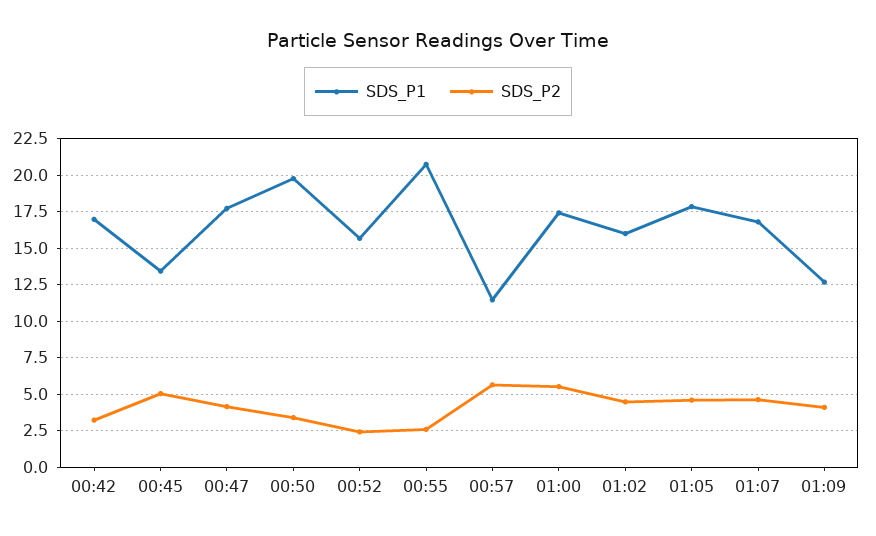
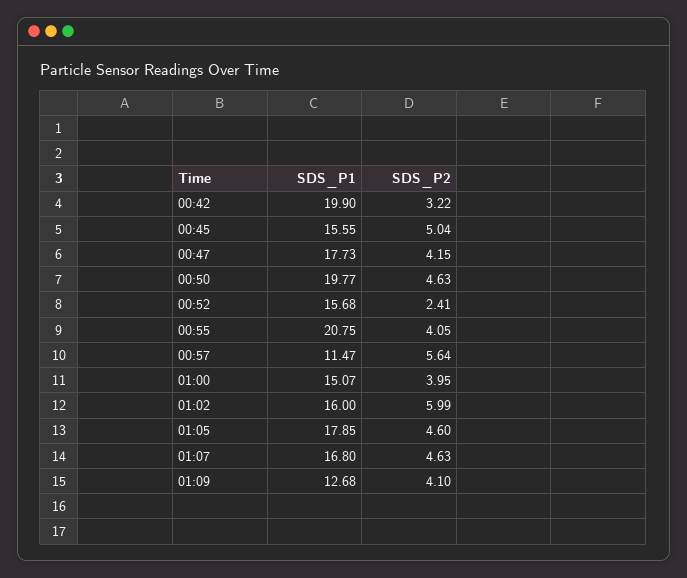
SDS_P1, 00:42: 17 -> 19.9
SDS_P1, 00:45: 13.5 -> 15.55
SDS_P2, 00:50: 3.5 -> 4.63
SDS_P2, 00:55: 2.5 -> 4.05
SDS_P1, 01:00: 17.5 -> 15.07
SDS_P2, 01:00: 5.5 -> 3.95
SDS_P2, 01:02: 4.5 -> 5.99

